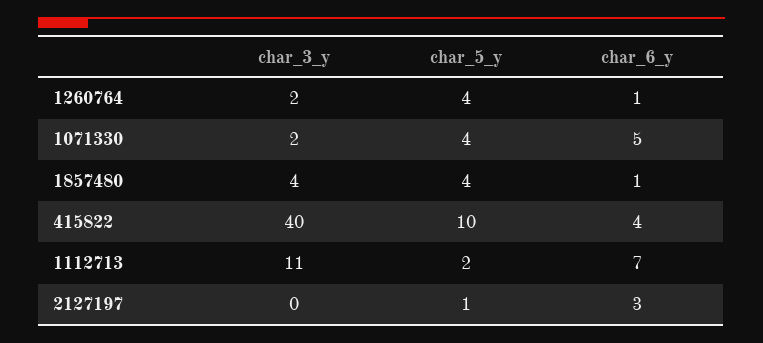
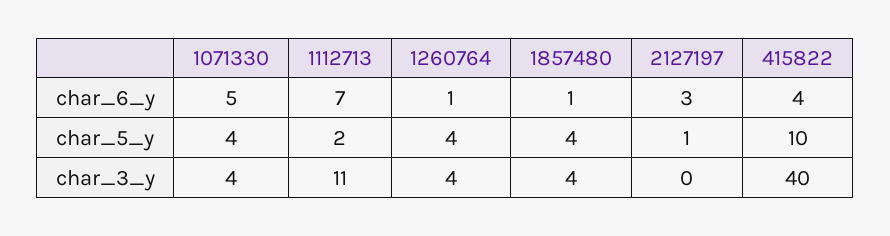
char_3_y, 1260764: 2 -> 4
char_3_y, 1071330: 2 -> 4

